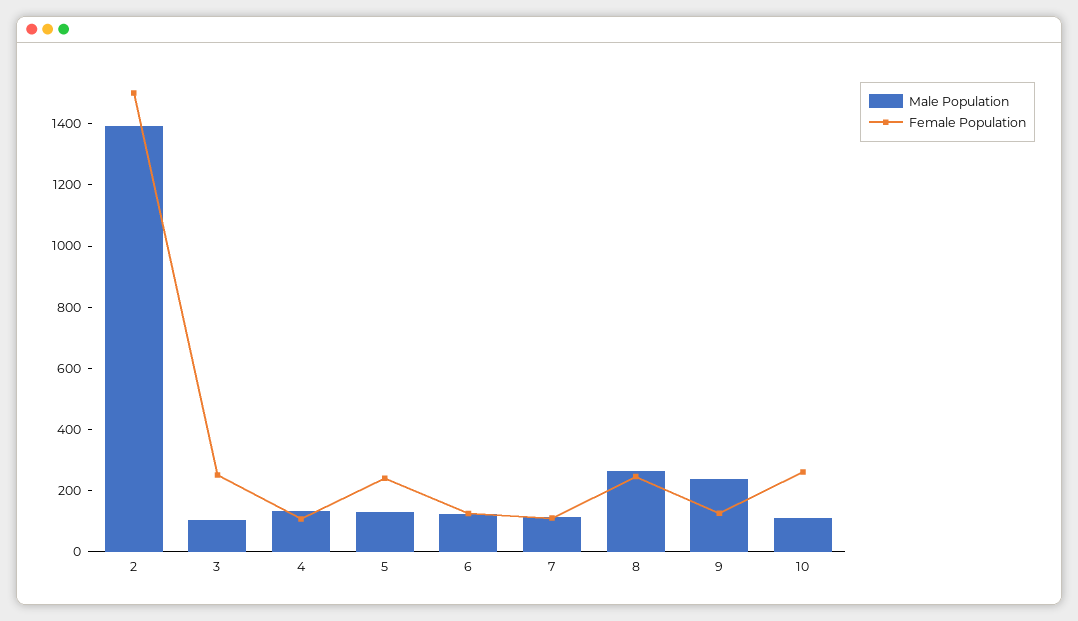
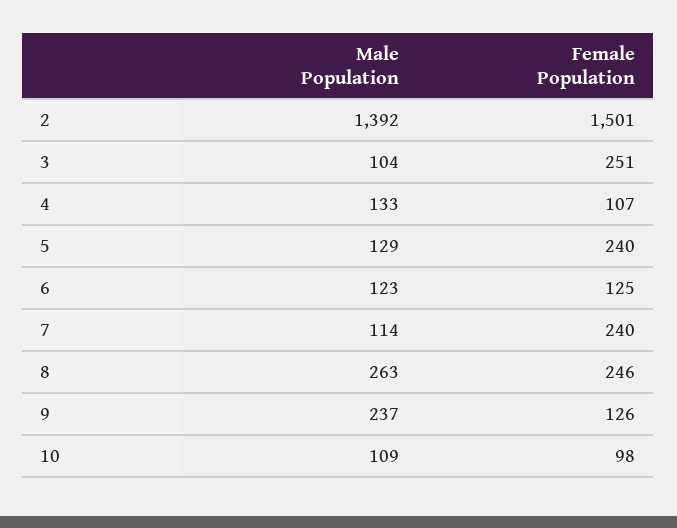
Female Population, 7: 100 -> 240
Female Population, 10: 250 -> 98

